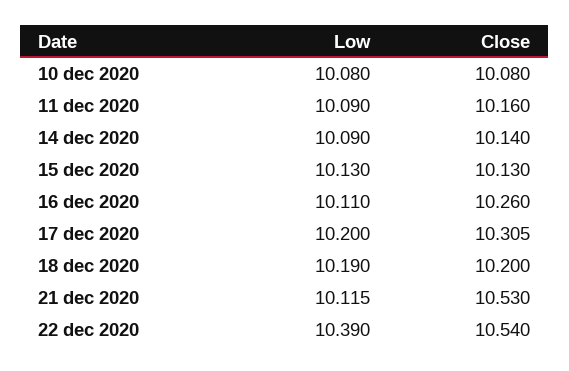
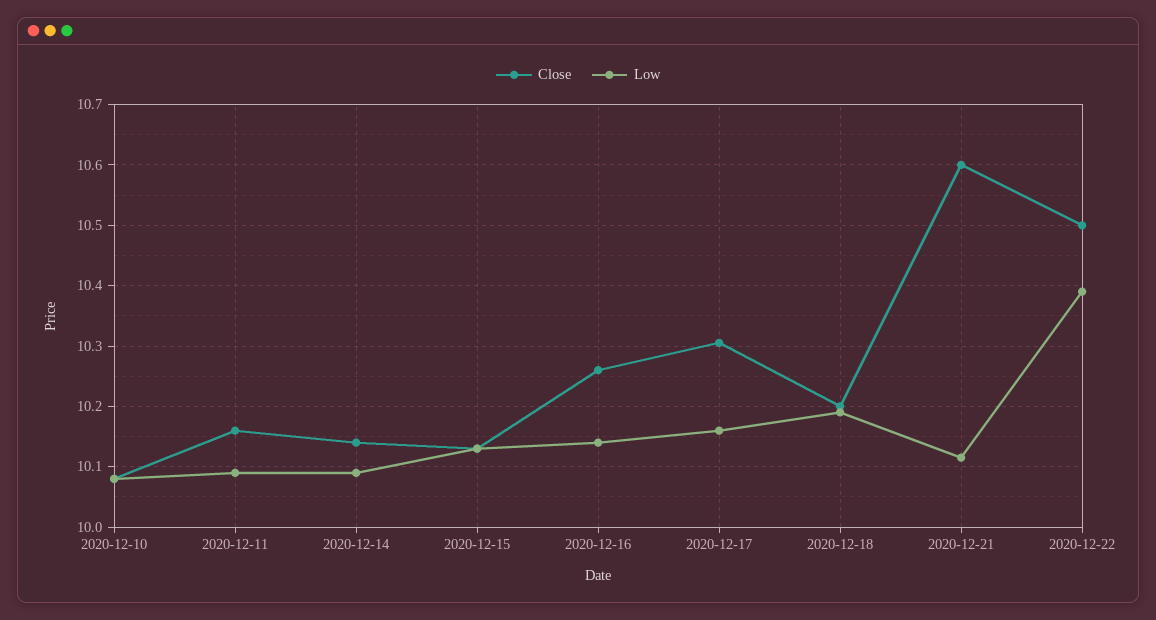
Low, 16 dec 2020: 10.11 -> 10.14
Low, 17 dec 2020: 10.2 -> 10.16
Close, 21 dec 2020: 10.53 -> 10.6
Close, 22 dec 2020: 10.54 -> 10.5

